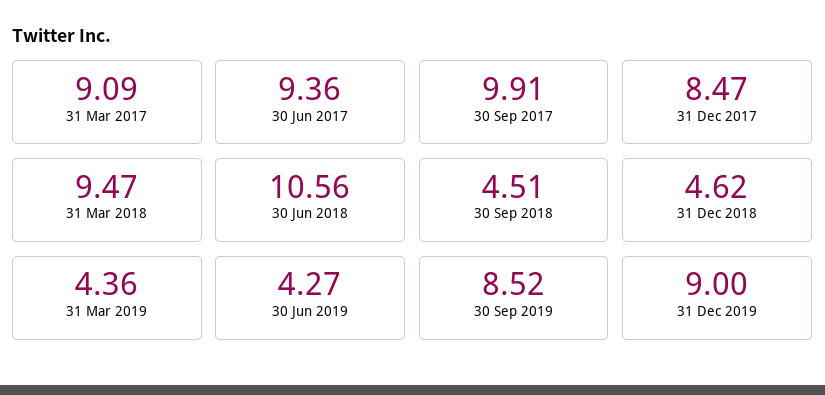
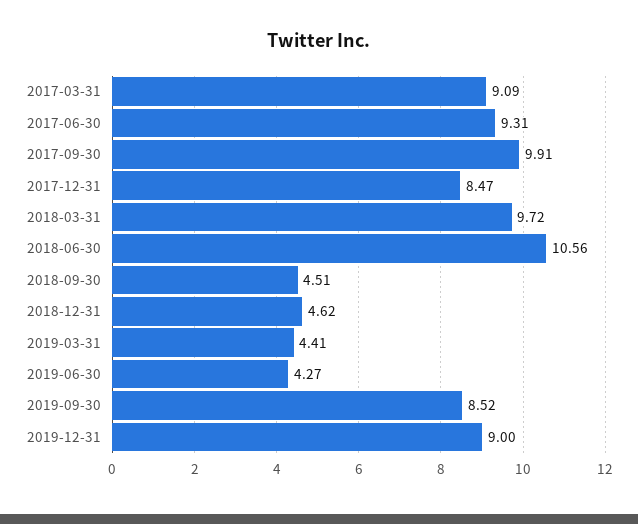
30 Jun 2017: 9.36 -> 9.31
31 Mar 2018: 9.47 -> 9.72
31 Mar 2019: 4.36 -> 4.41

